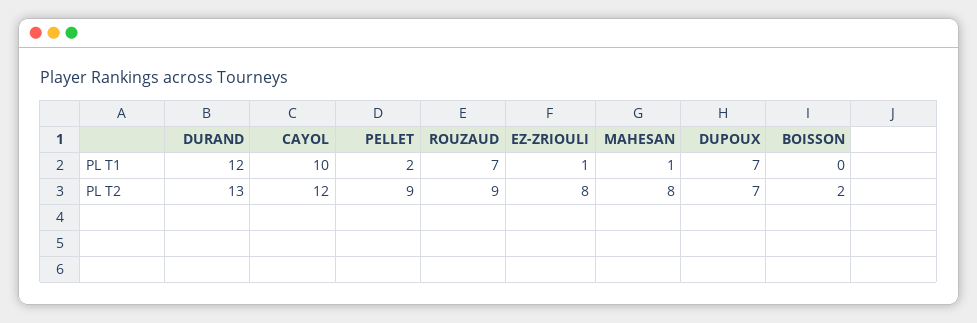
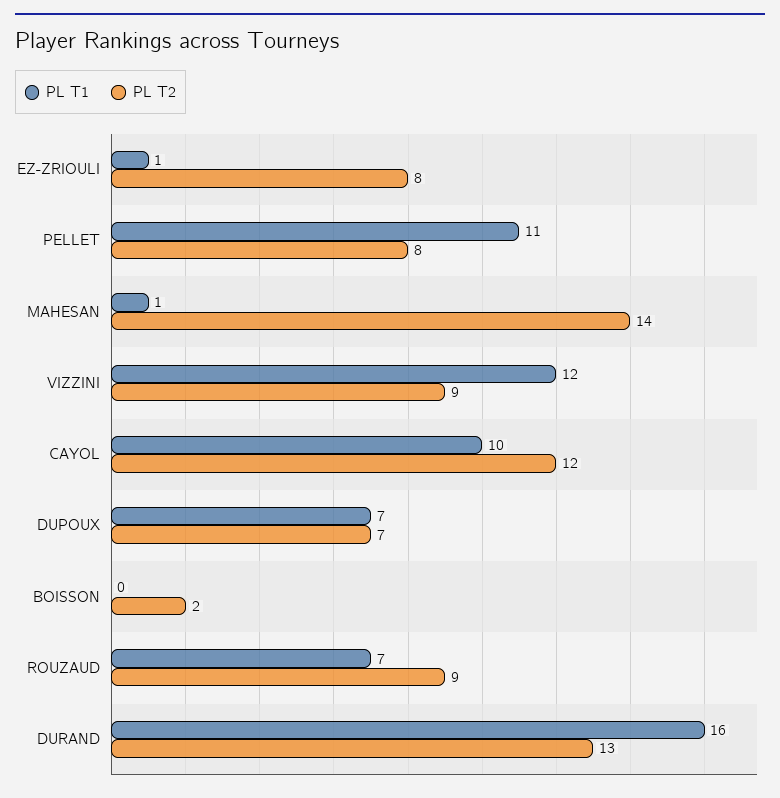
PL T1, DURAND: 12 -> 16
PL T1, PELLET: 2 -> 11
PL T2, PELLET: 9 -> 8
PL T2, MAHESAN: 8 -> 14
PL T1, VIZZINI: none -> 12
PL T2, VIZZINI: none -> 9

